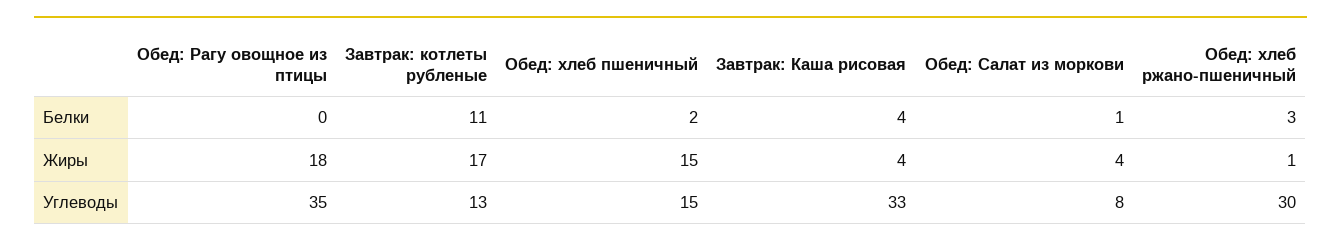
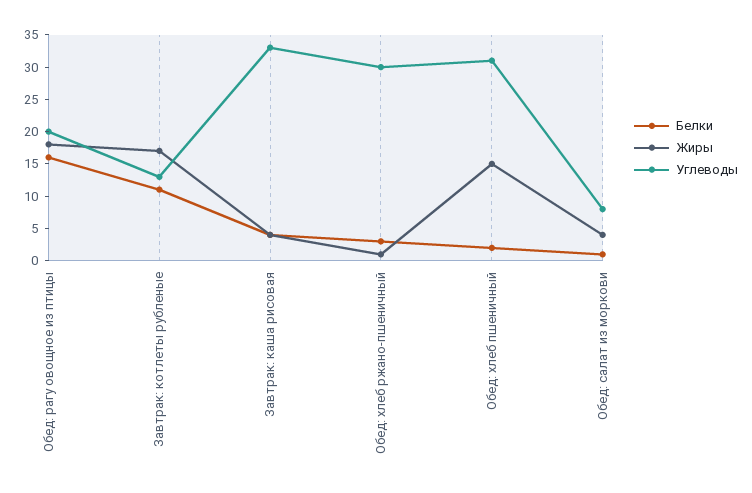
Белки, Обед: Рагу овощное из птицы: 0 -> 15
Углеводы, Обед: Рагу овощное из птицы: 35 -> 20
Углеводы, Обед: хлеб пшеничный: 15 -> 30

